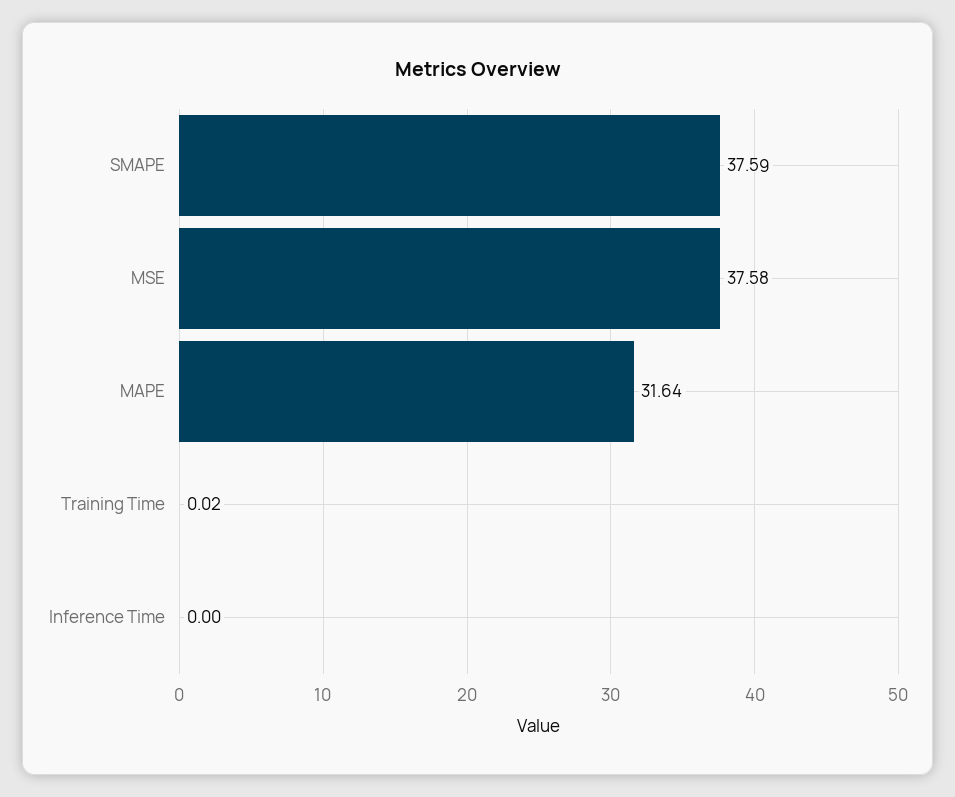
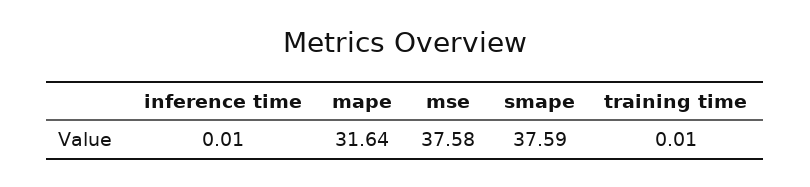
Training Time: 0.02 -> 0.01
Inference Time: 0 -> 0.01

